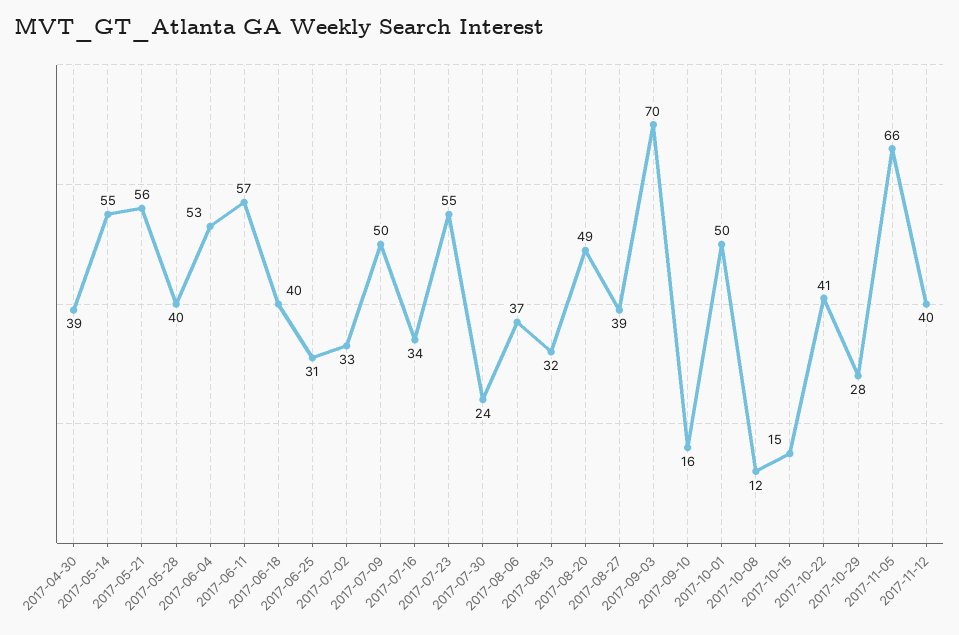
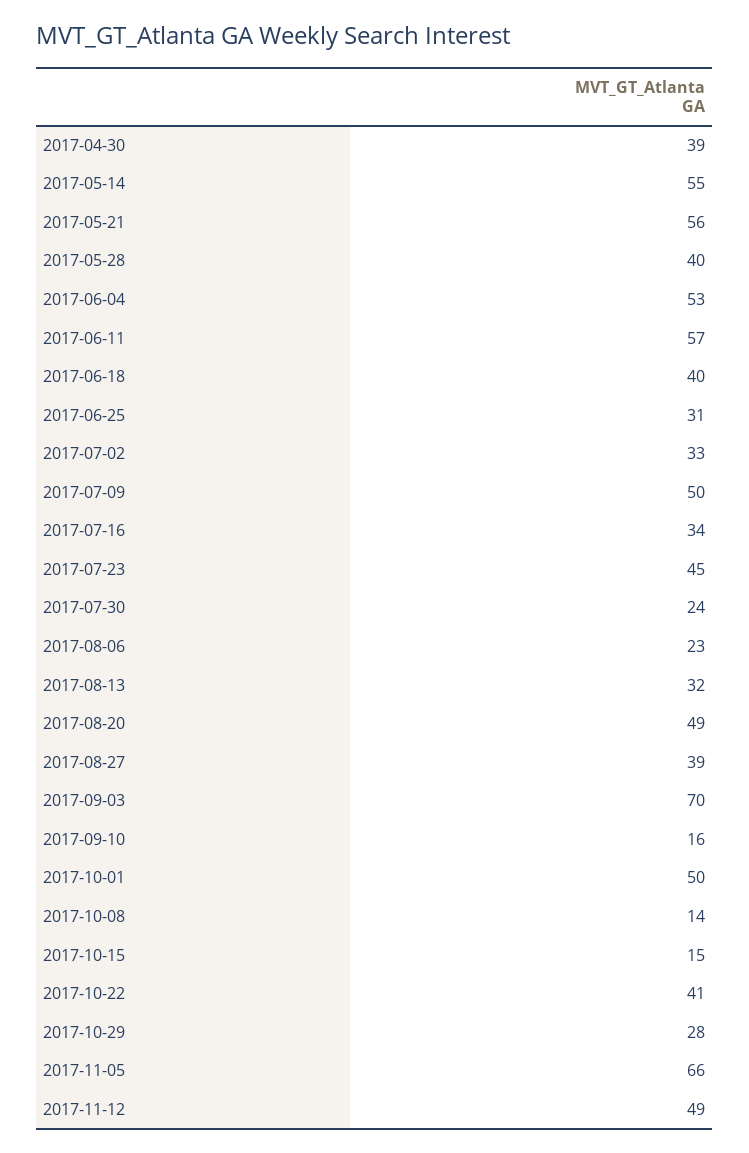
2017-07-23: 55 -> 45
2017-08-06: 37 -> 23
2017-10-08: 12 -> 14
2017-11-12: 40 -> 49

